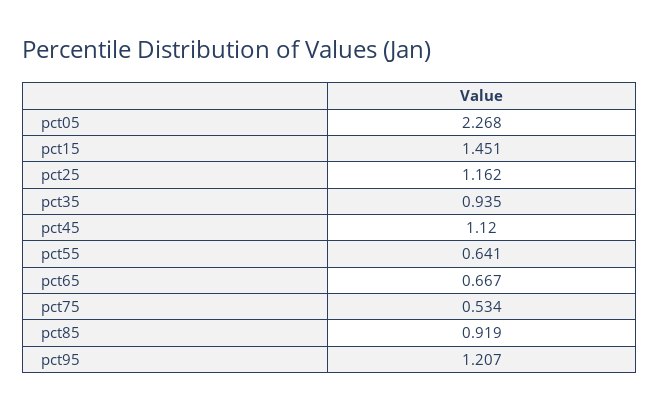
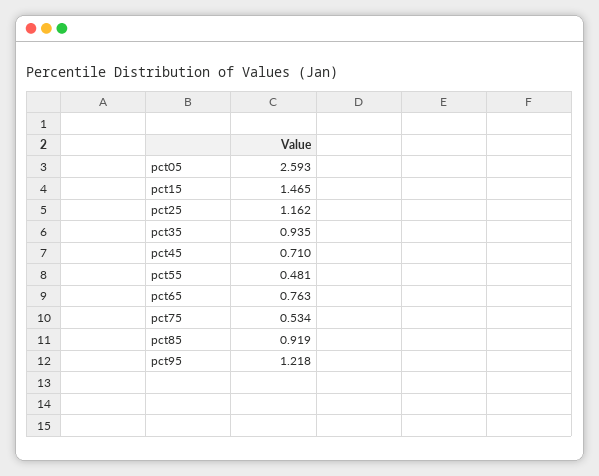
pct05: 2.268 -> 2.593
pct15: 1.451 -> 1.465
pct45: 1.12 -> 0.71
pct55: 0.641 -> 0.481
pct65: 0.667 -> 0.763
pct95: 1.207 -> 1.218

